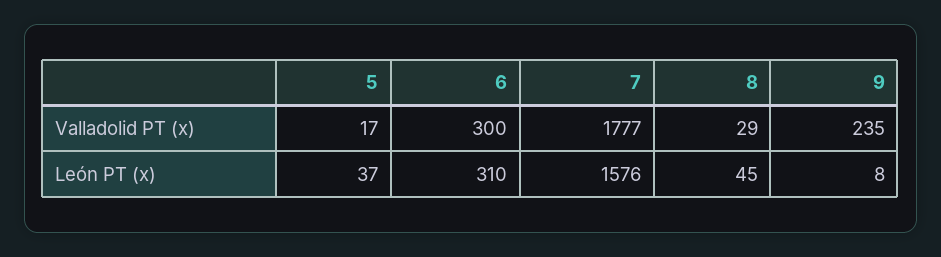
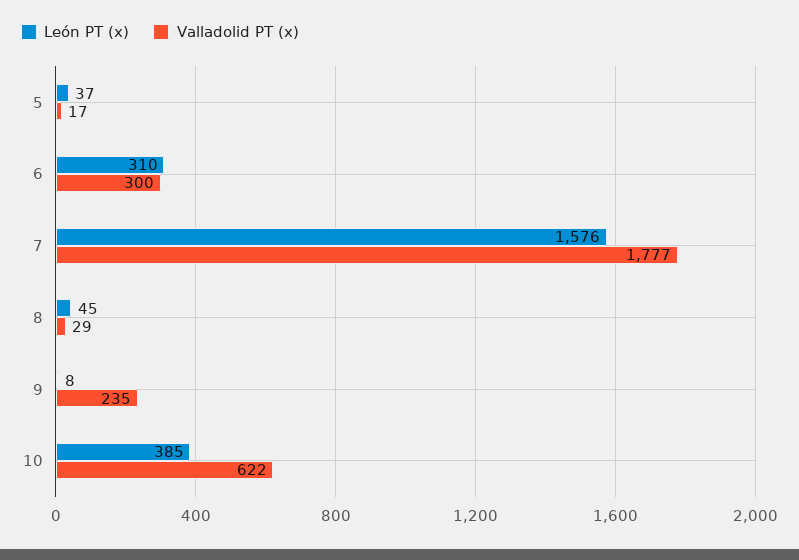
León PT (x), 10: none -> 385
Valladolid PT (x), 10: none -> 622

